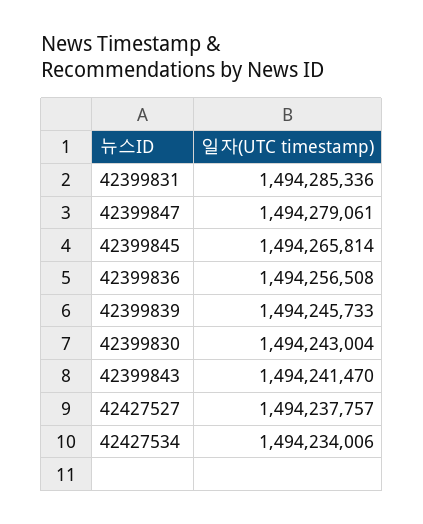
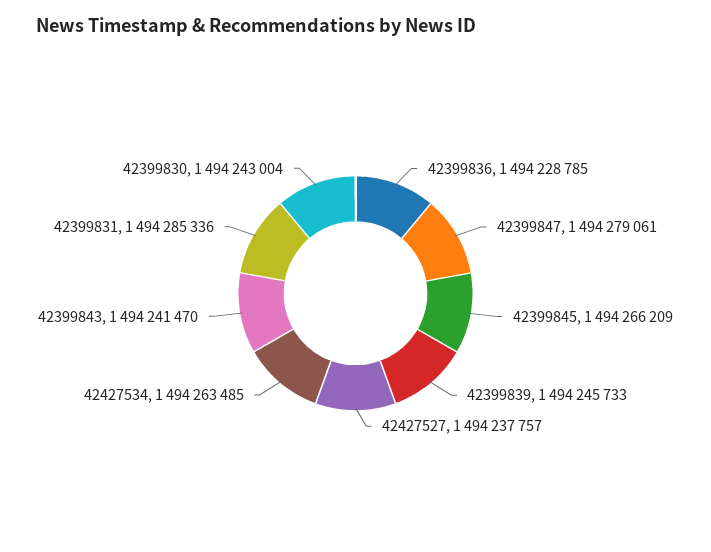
42399845: 1494265814 -> 1494266209
42399836: 1494256508 -> 1494228785
42427534: 1494234006 -> 1494263485

